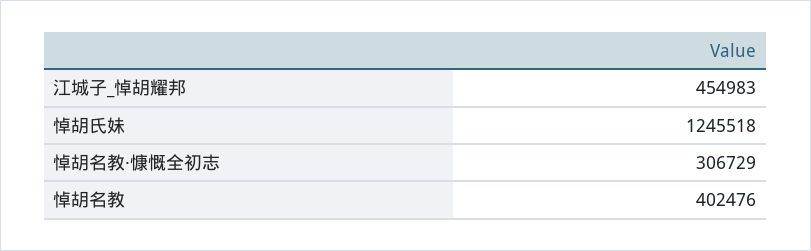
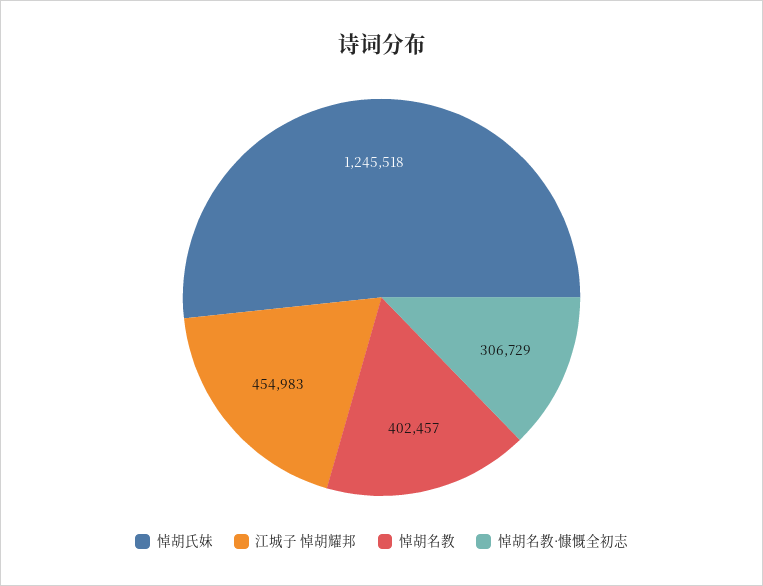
悼胡名教: 402476 -> 402457

